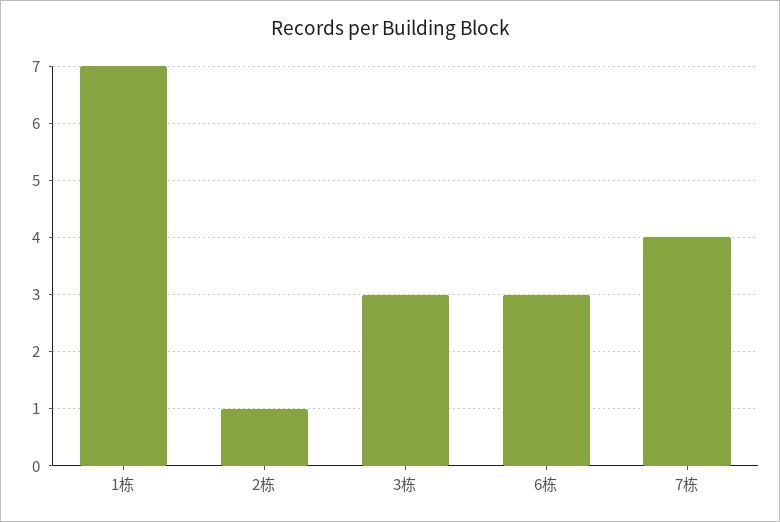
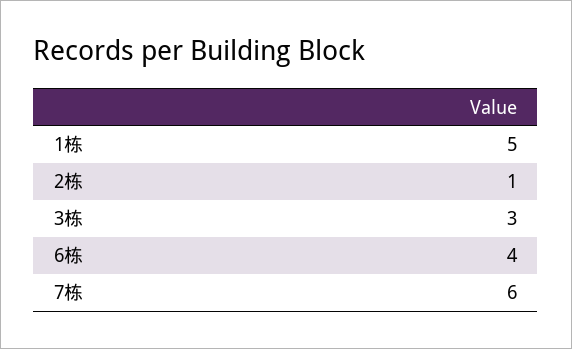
1栋: 7 -> 5
6栋: 3 -> 4
7栋: 4 -> 6

